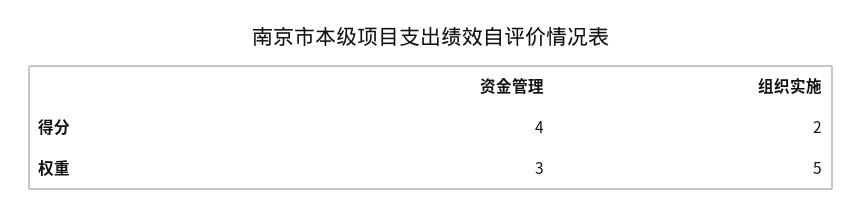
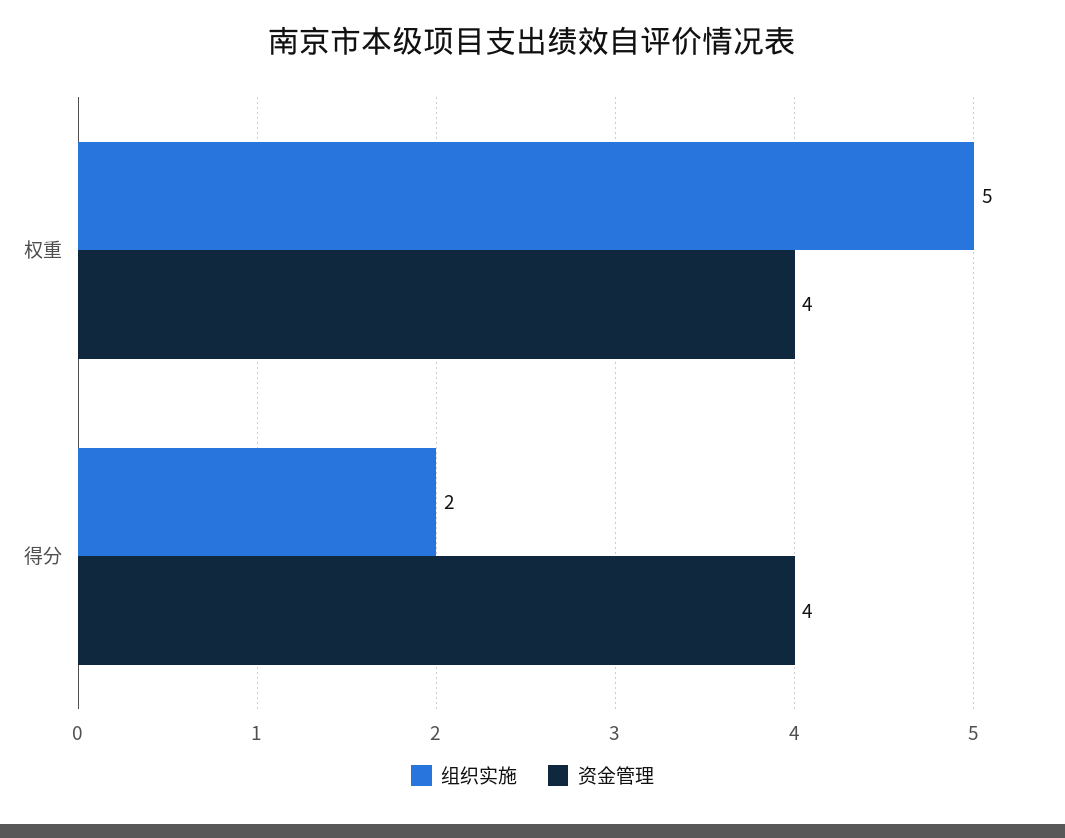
资金管理, 权重: 3 -> 4

